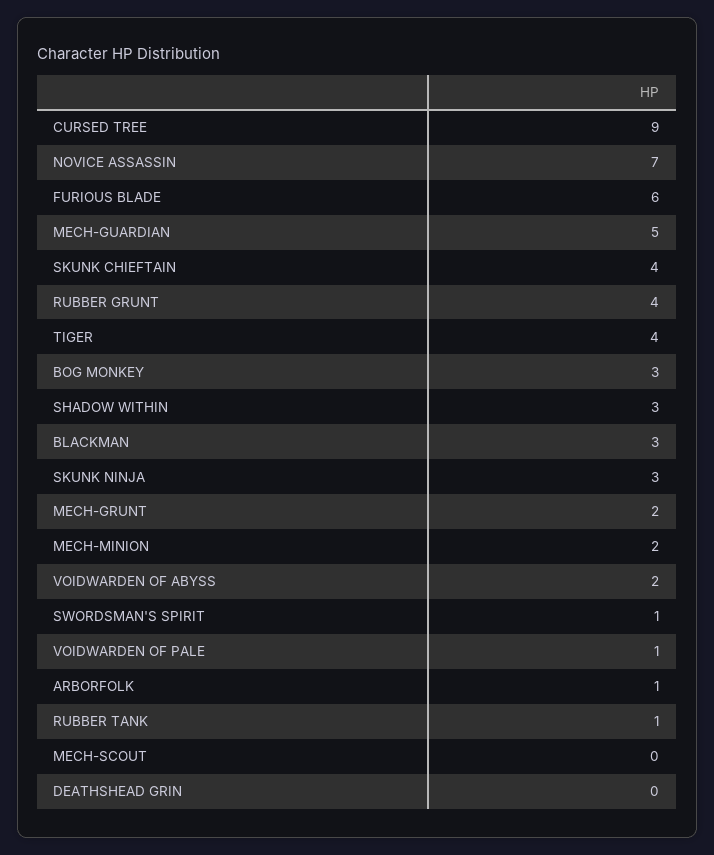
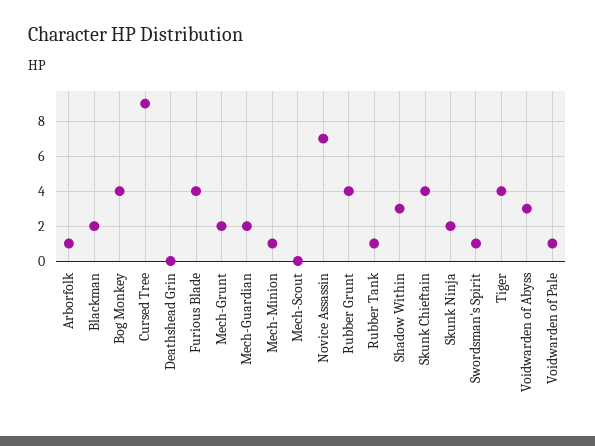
FURIOUS BLADE: 6 -> 4
MECH-GUARDIAN: 5 -> 2
BOG MONKEY: 3 -> 4
BLACKMAN: 3 -> 2
SKUNK NINJA: 3 -> 2
MECH-MINION: 2 -> 1
VOIDWARDEN OF ABYSS: 2 -> 3

